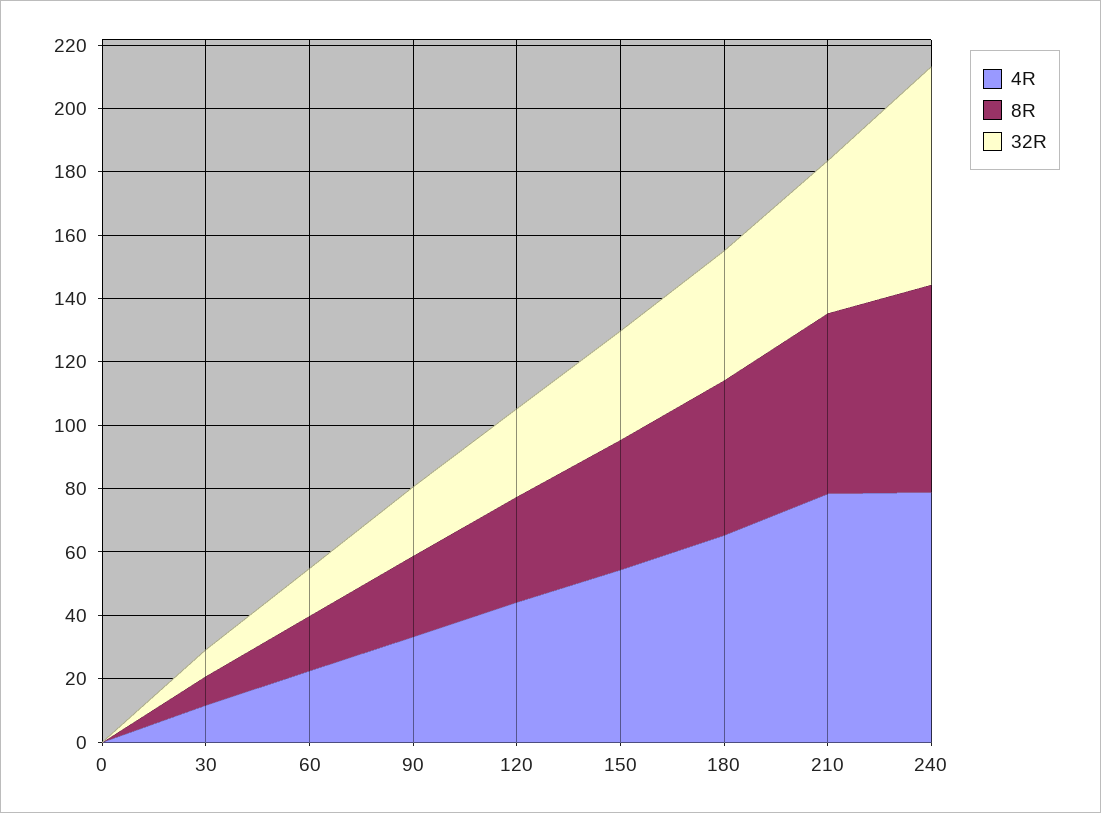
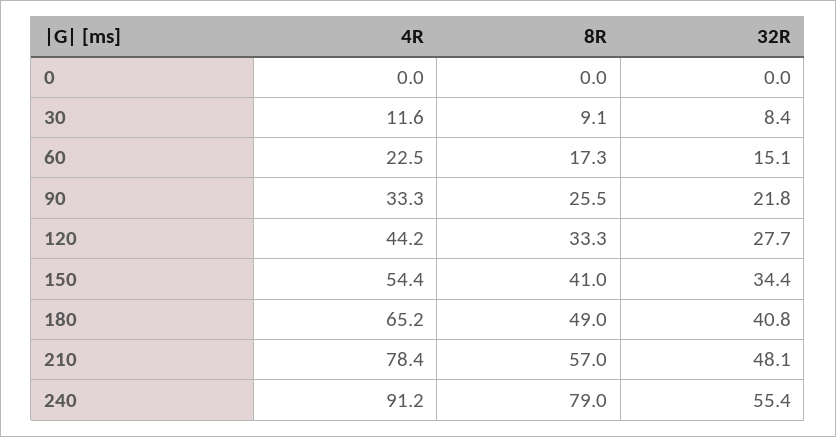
4R, 240: 80 -> 91.2
8R, 240: 65 -> 79
32R, 240: 70 -> 55.4

